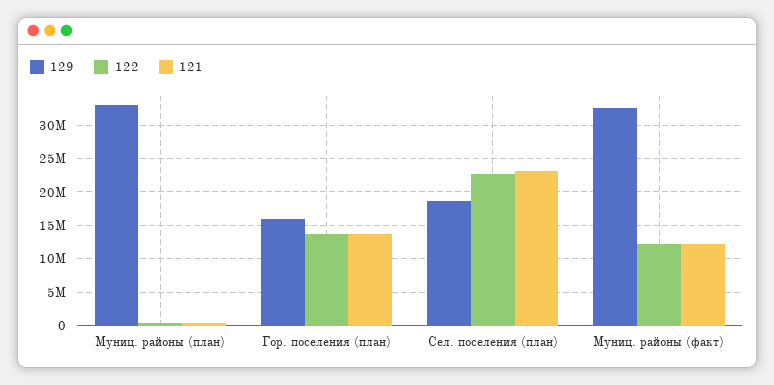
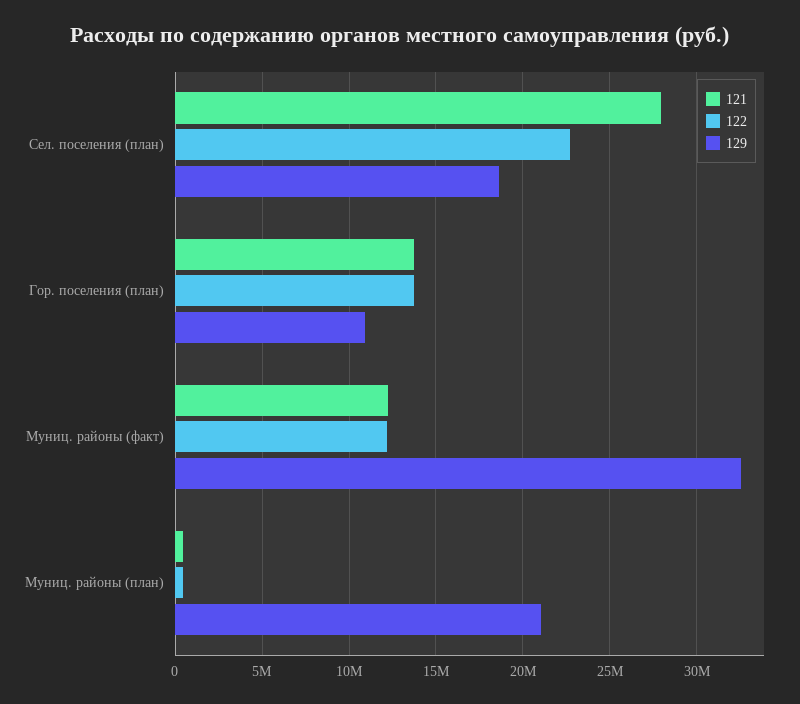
129, Муниц. районы (план): 33000000 -> 21000000
129, Гор. поселения (план): 16000000 -> 11000000
121, Сел. поселения (план): 23000000 -> 28000000

